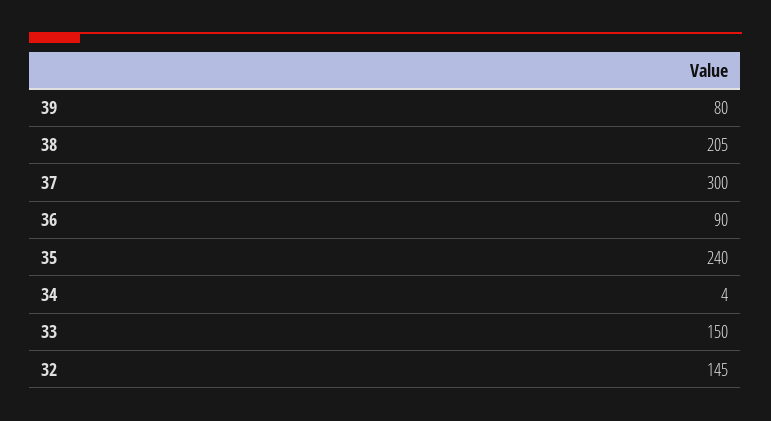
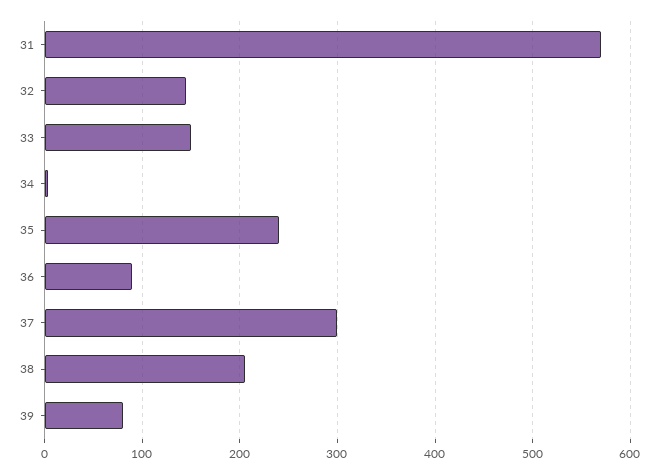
31: none -> 570

